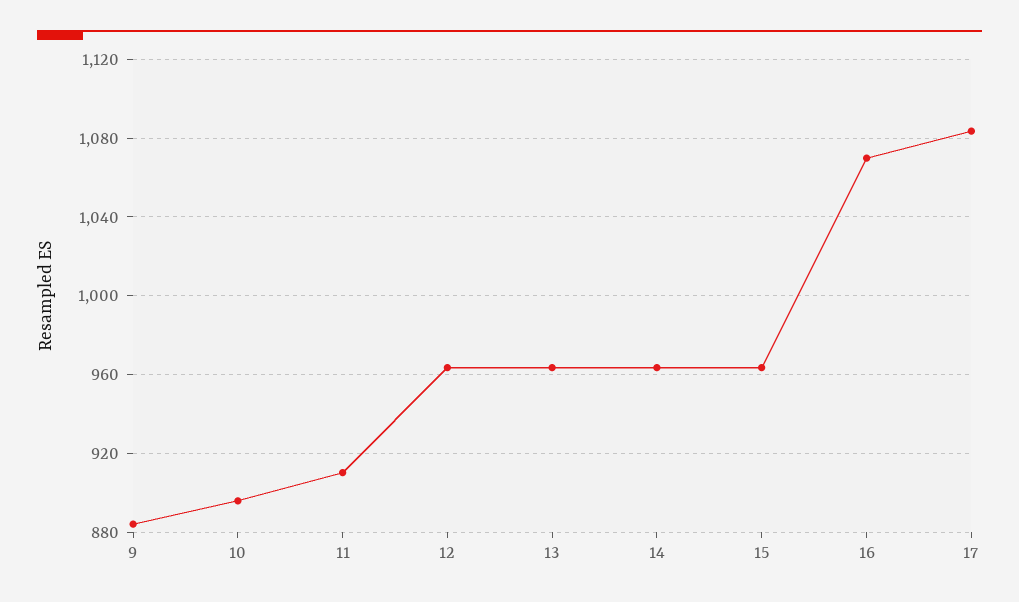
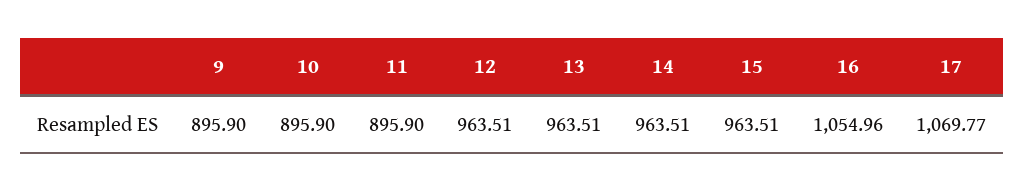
9: 885 -> 895.9
11: 910 -> 895.9
16: 1070 -> 1054.96
17: 1085 -> 1069.77

